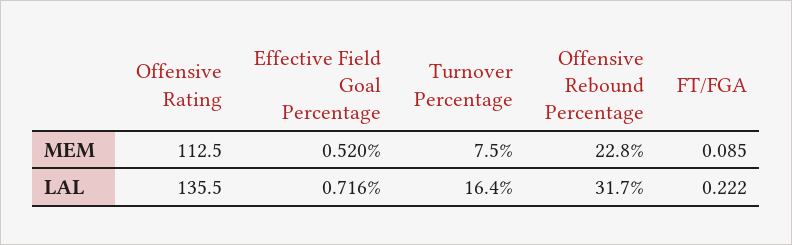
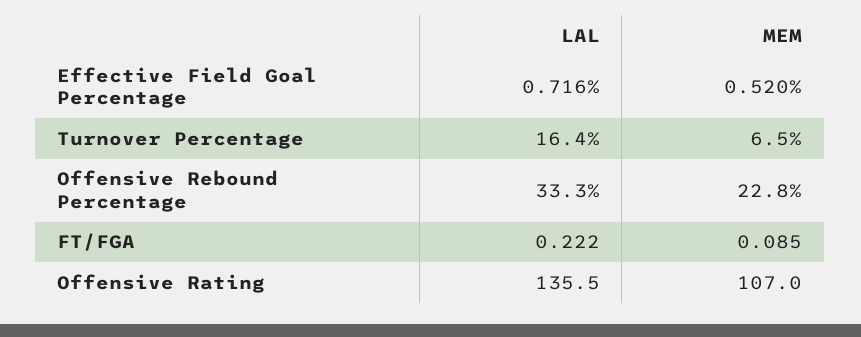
Offensive Rating, MEM: 112.5 -> 107
Turnover Percentage, MEM: 7.5 -> 6.5
Offensive Rebound Percentage, LAL: 31.7 -> 33.3

